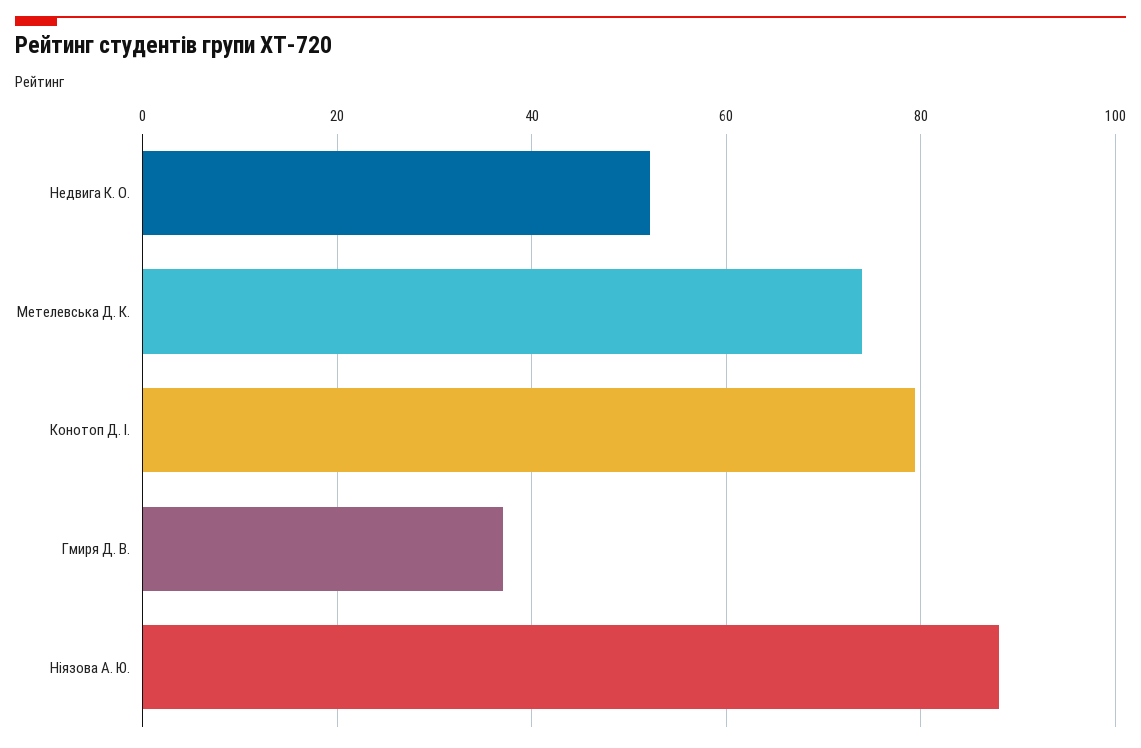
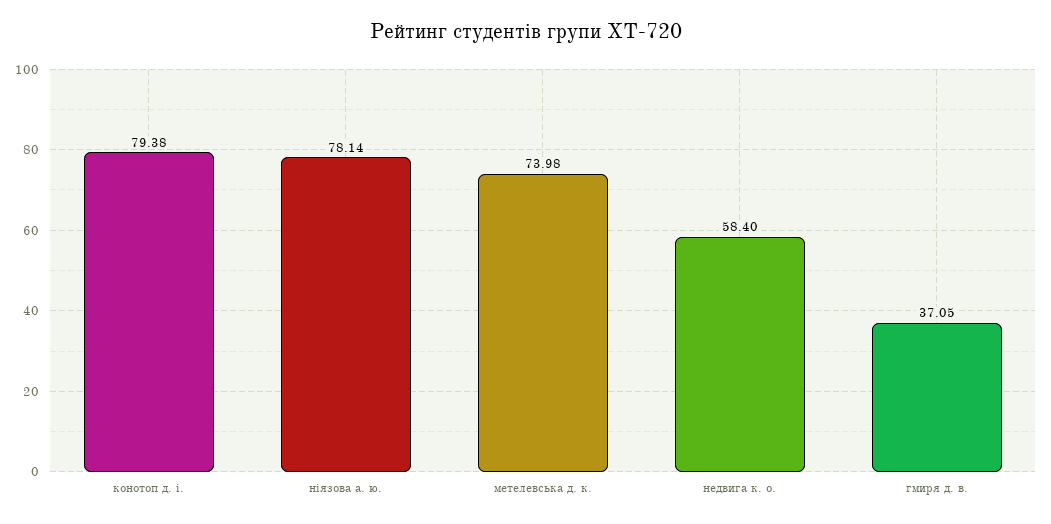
Недвига К. О.: 52 -> 58.4
Ніязова А. Ю.: 88 -> 78.14

